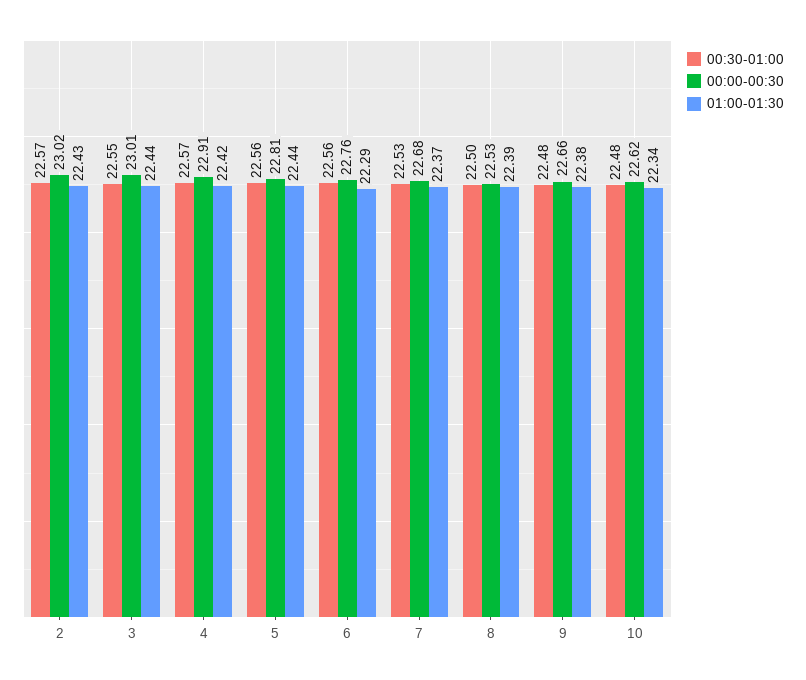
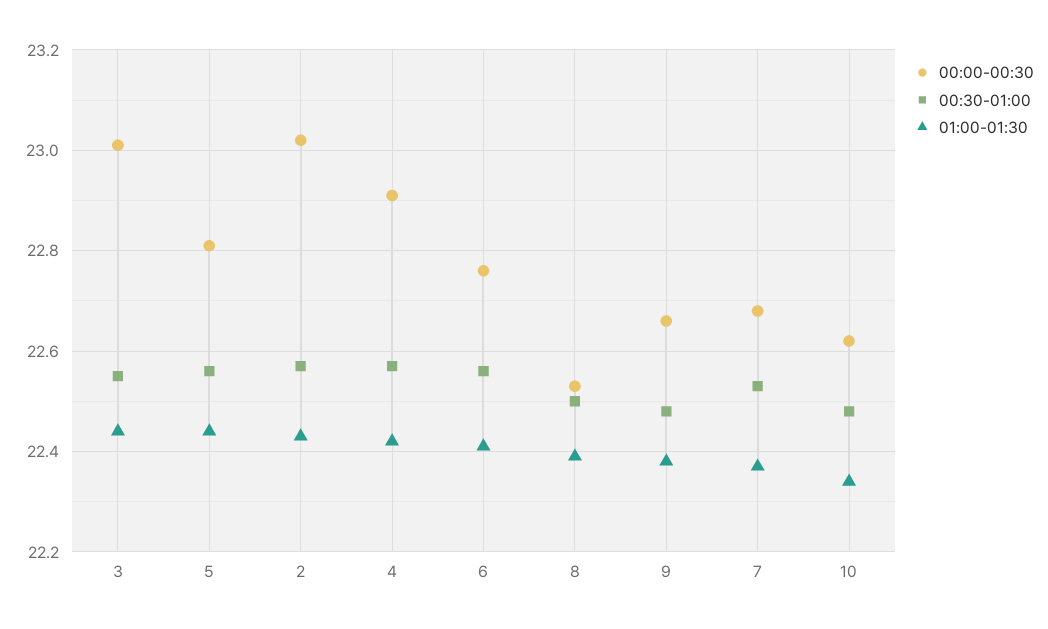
01:00-01:30, 6: 22.29 -> 22.4

